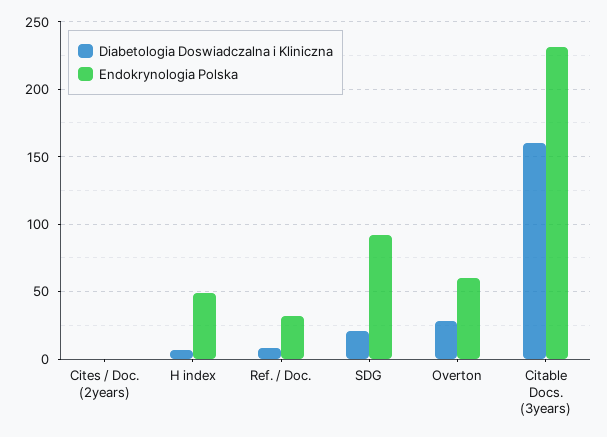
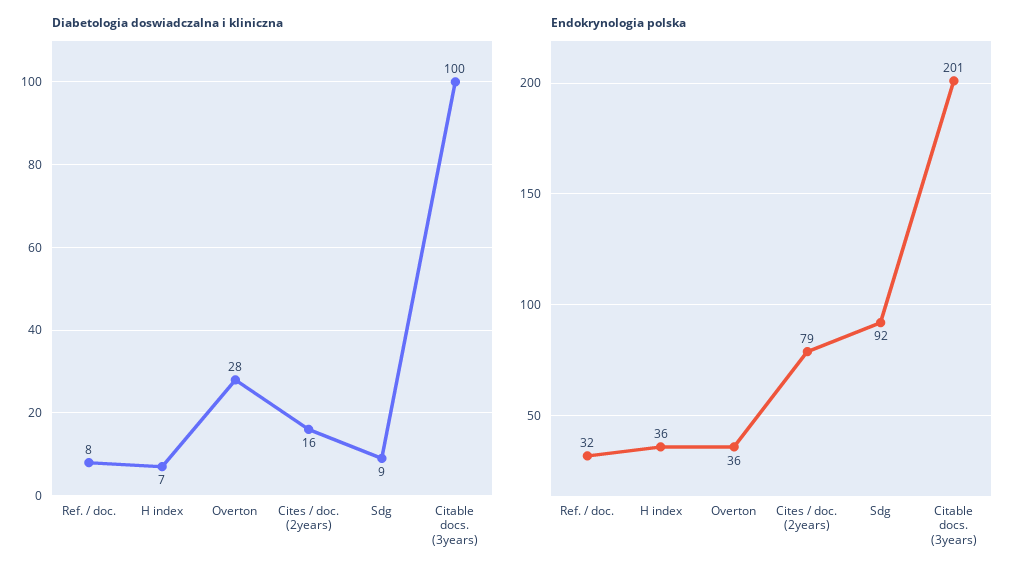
Diabetologia Doswiadczalna i Kliniczna, Cites / Doc. (2years): 0 -> 16
Endokrynologia Polska, Cites / Doc. (2years): 0 -> 79
Endokrynologia Polska, H index: 50 -> 36
Diabetologia Doswiadczalna i Kliniczna, SDG: 20 -> 9
Endokrynologia Polska, Overton: 60 -> 36
Diabetologia Doswiadczalna i Kliniczna, Citable Docs. (3years): 160 -> 100
Endokrynologia Polska, Citable Docs. (3years): 230 -> 201

